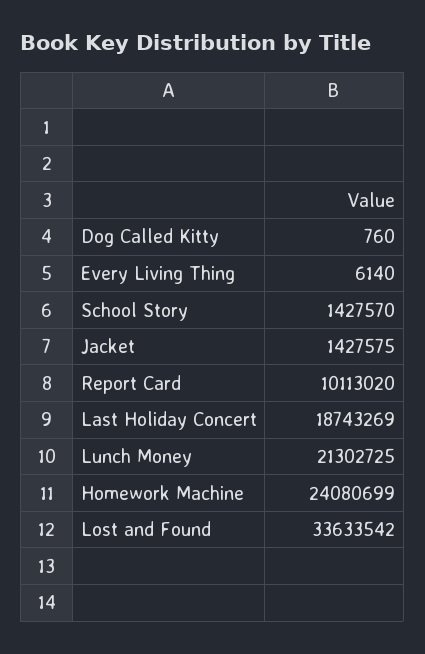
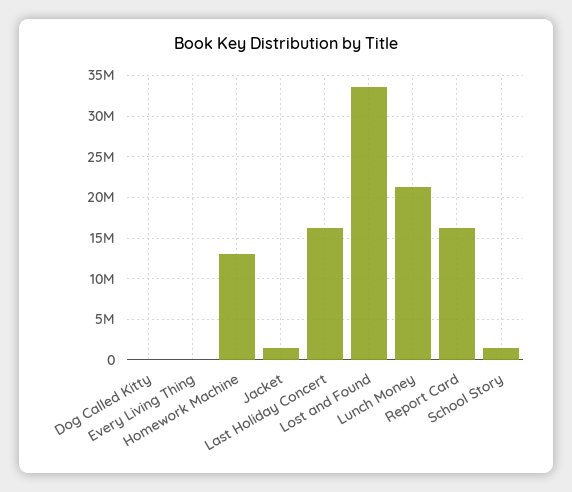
Report Card: 10113020 -> 16000000
Last Holiday Concert: 18743269 -> 16000000
Homework Machine: 24080699 -> 13000000

